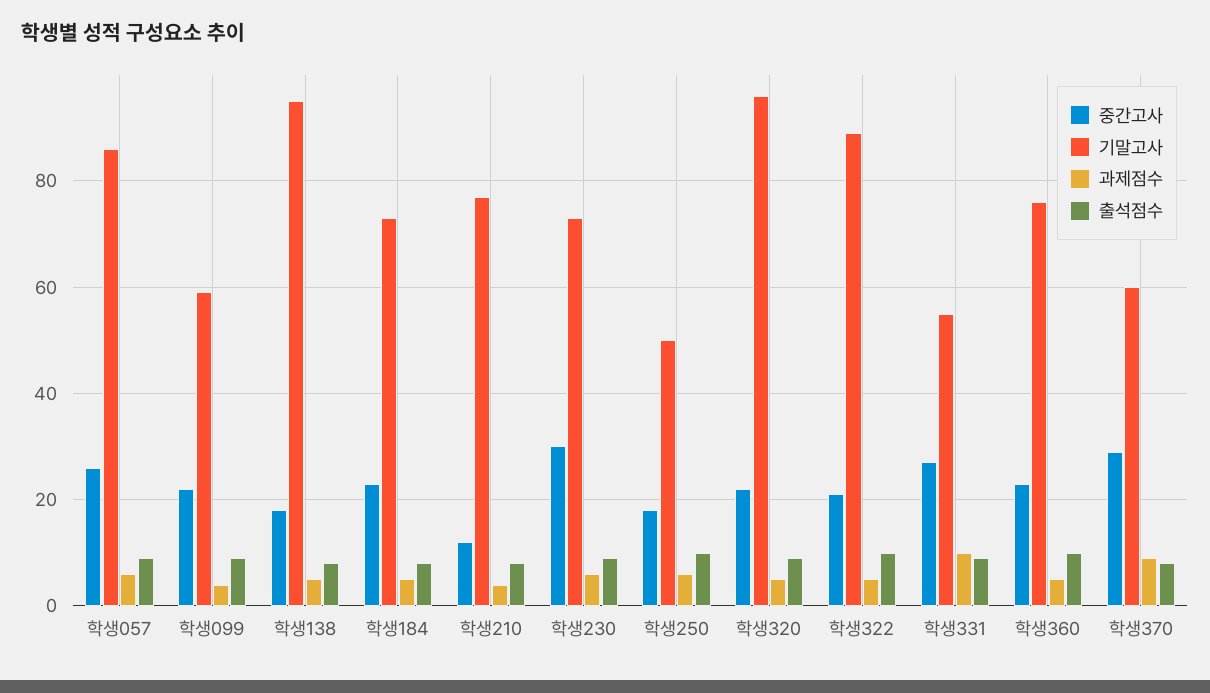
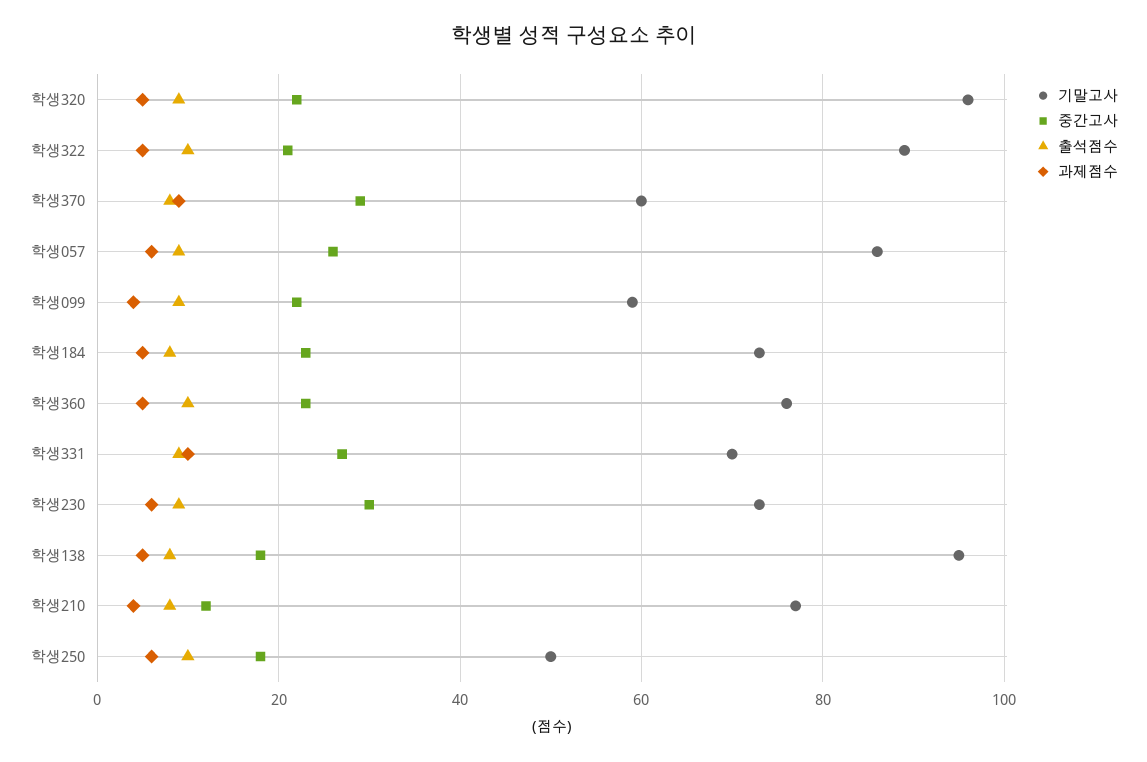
기말고사, 학생331: 55 -> 70

